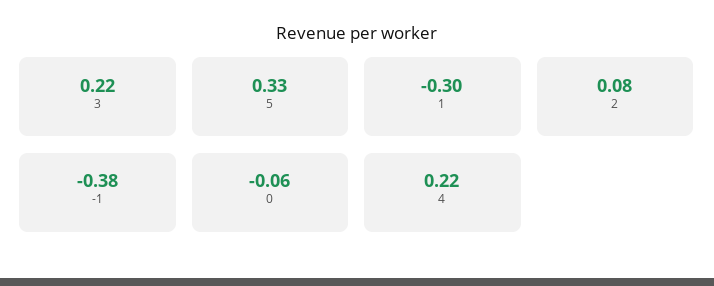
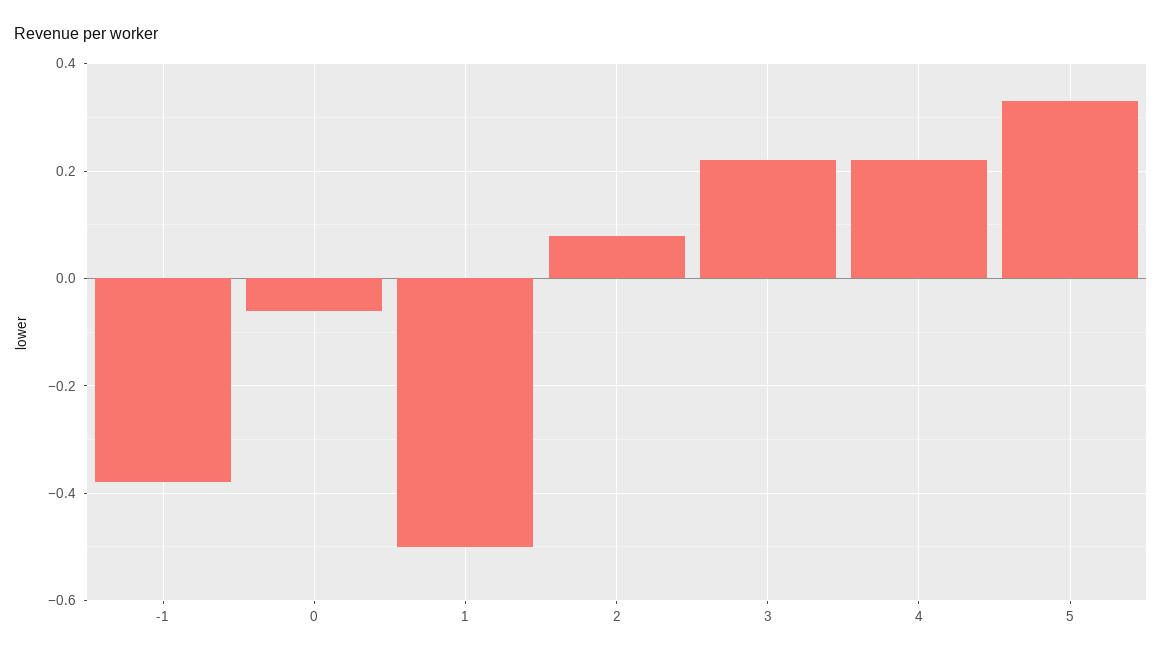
1: -0.3 -> -0.5

